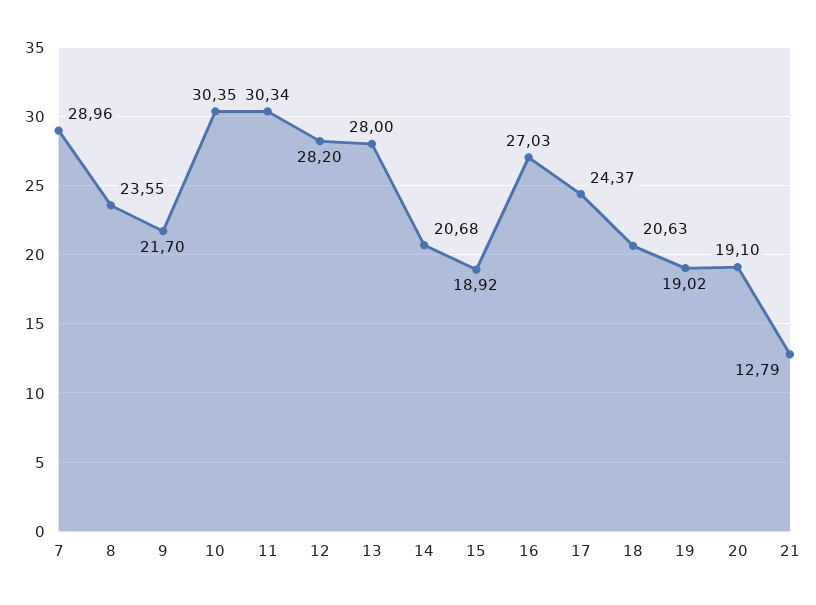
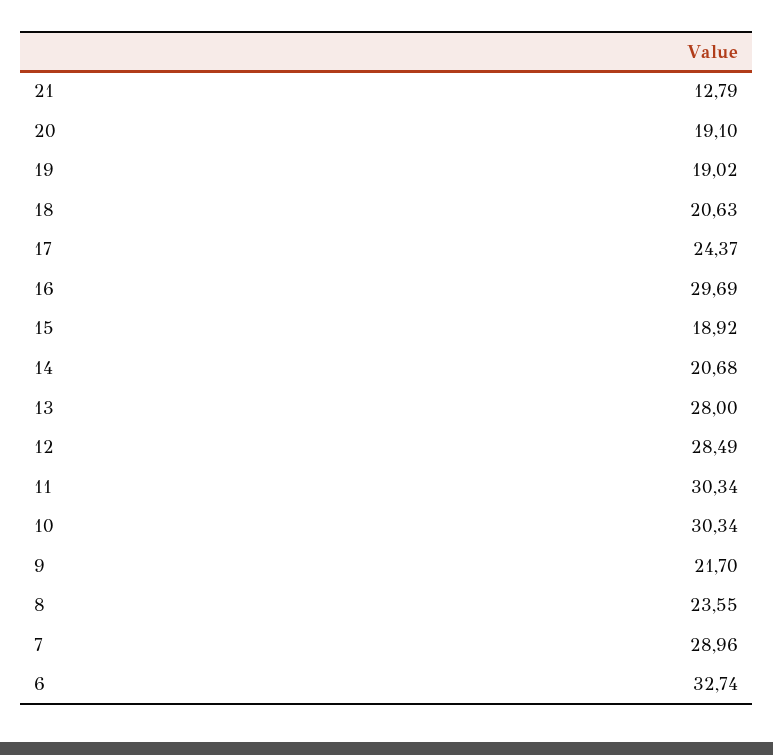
10: 30.35 -> 30.34
12: 28.2 -> 28.49
16: 27.03 -> 29.69
6: none -> 32.74

